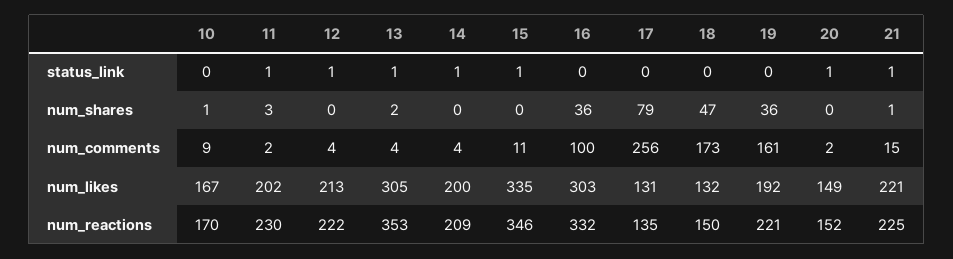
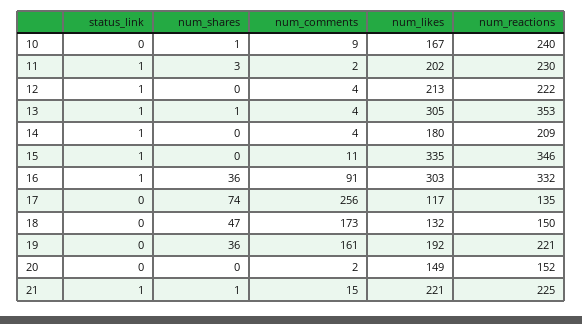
16, status_link: 0 -> 1
20, status_link: 1 -> 0
13, num_shares: 2 -> 1
17, num_shares: 79 -> 74
16, num_comments: 100 -> 91
14, num_likes: 200 -> 180
17, num_likes: 131 -> 117
10, num_reactions: 170 -> 240

